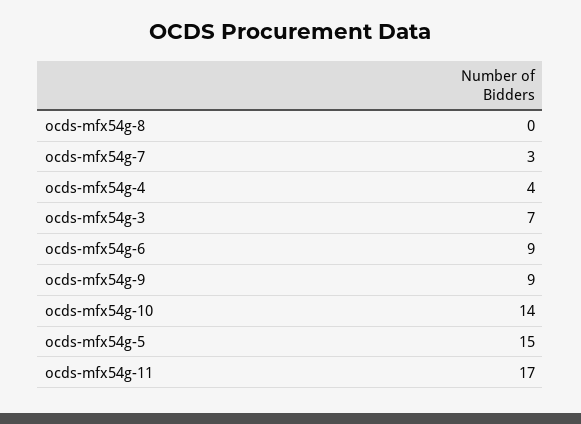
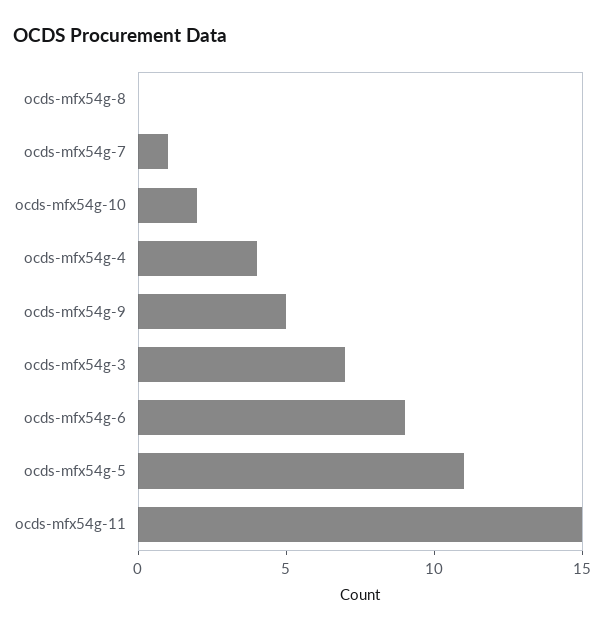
ocds-mfx54g-7: 3 -> 1
ocds-mfx54g-9: 9 -> 5
ocds-mfx54g-10: 14 -> 2
ocds-mfx54g-5: 15 -> 11
ocds-mfx54g-11: 17 -> 15

